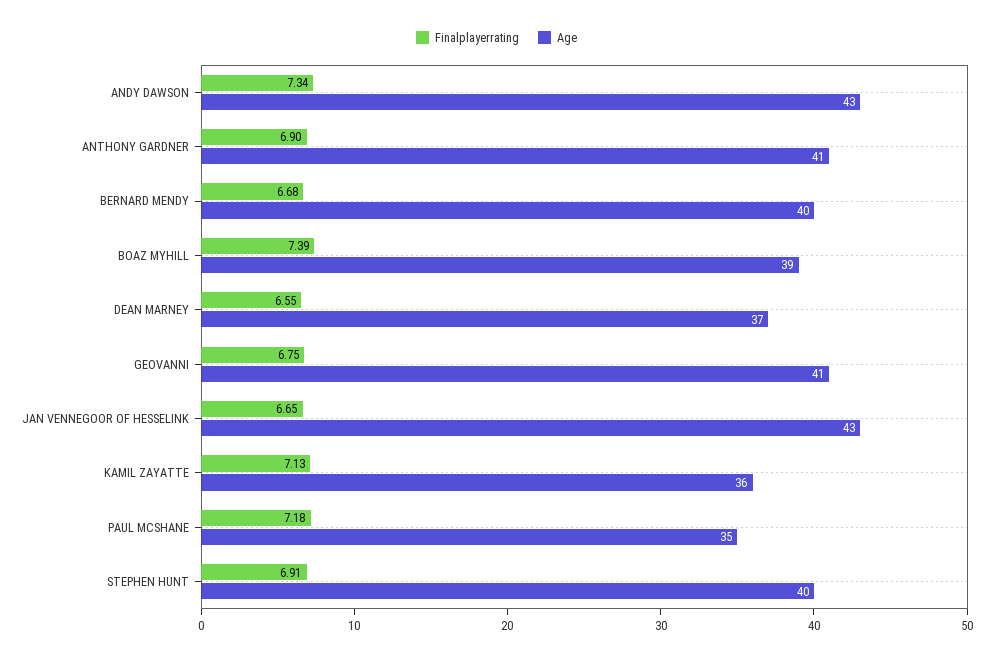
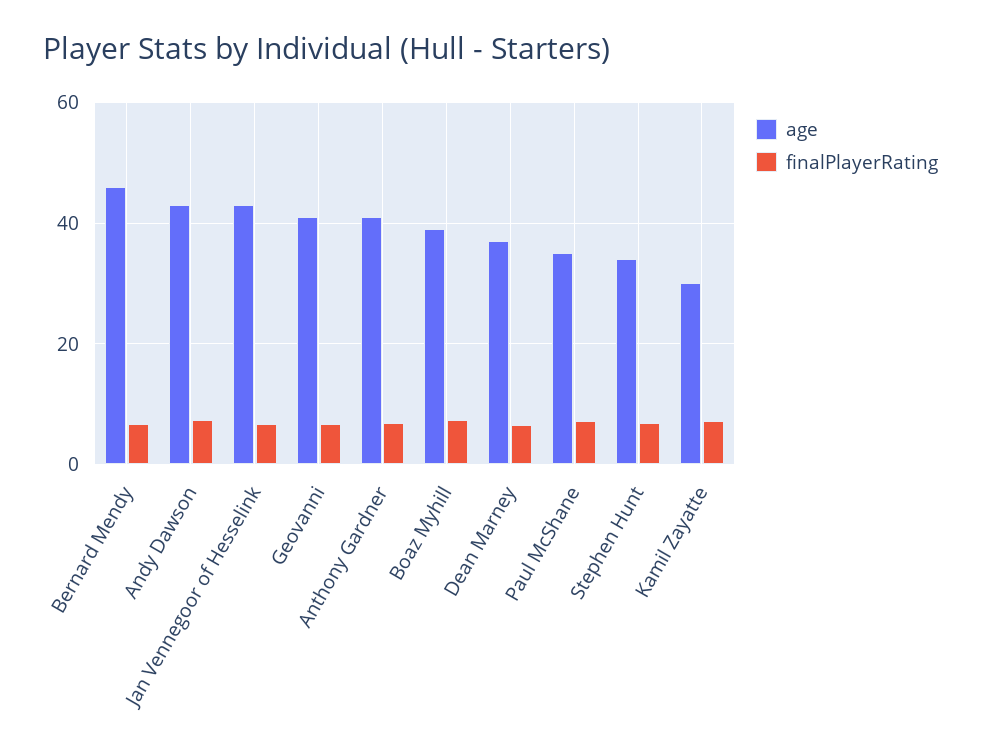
Age, BERNARD MENDY: 40 -> 46
Age, KAMIL ZAYATTE: 36 -> 30
Age, STEPHEN HUNT: 40 -> 34

